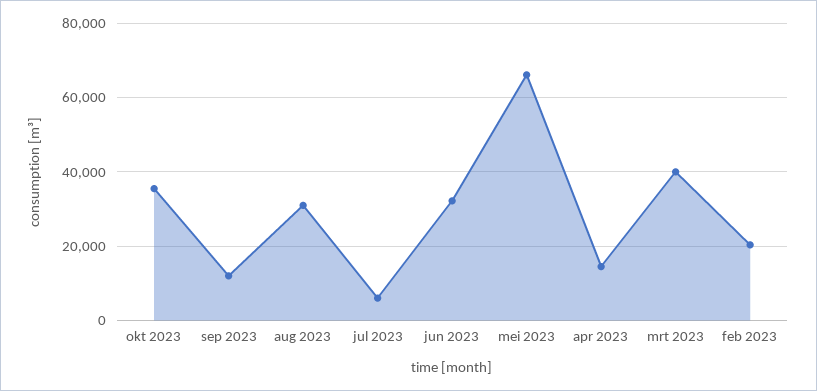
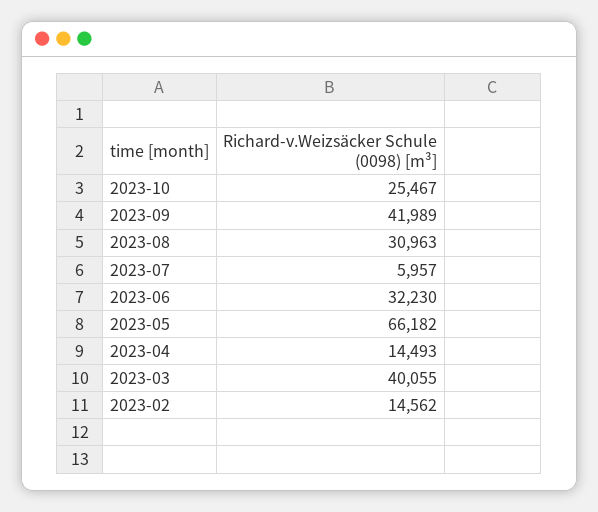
okt 2023: 36000 -> 25467
sep 2023: 12000 -> 41989
feb 2023: 20000 -> 14562

